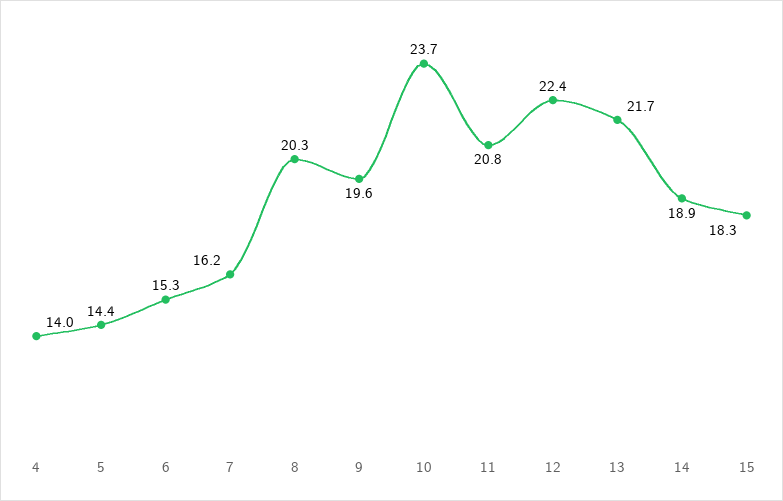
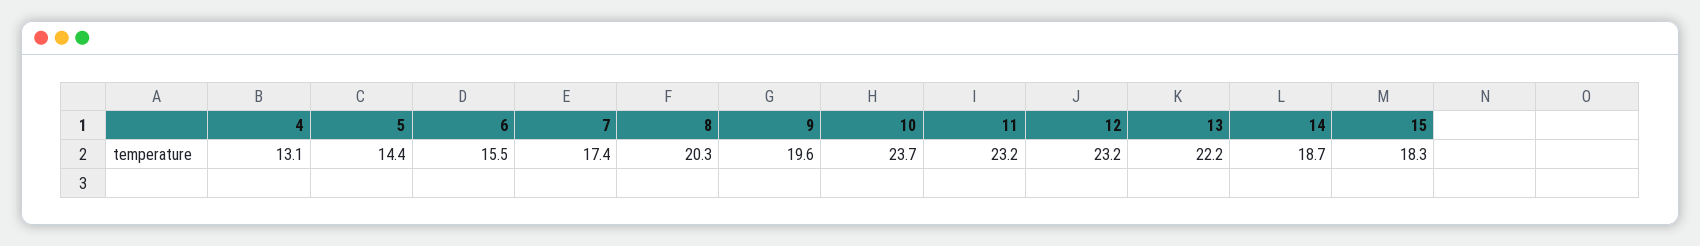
4: 14 -> 13.1
6: 15.3 -> 15.5
7: 16.2 -> 17.4
11: 20.8 -> 23.2
12: 22.4 -> 23.2
13: 21.7 -> 22.2
14: 18.9 -> 18.7

